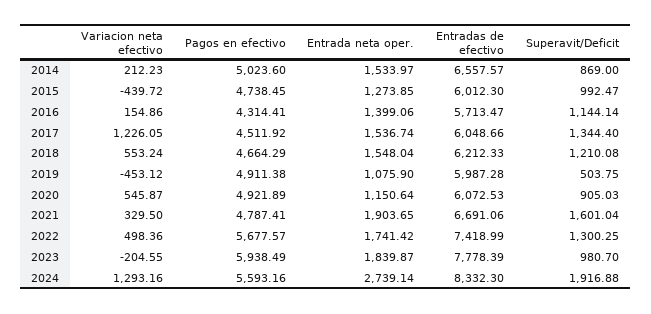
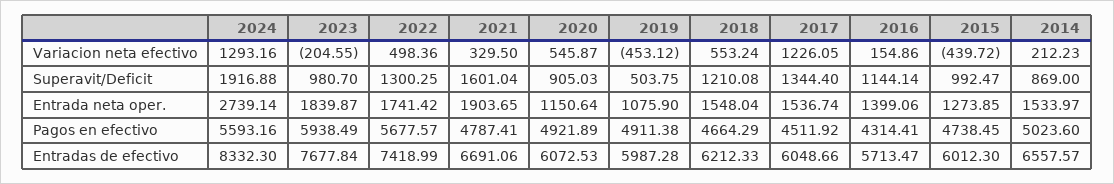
Entradas de efectivo, 2023: 7778.39 -> 7677.84

